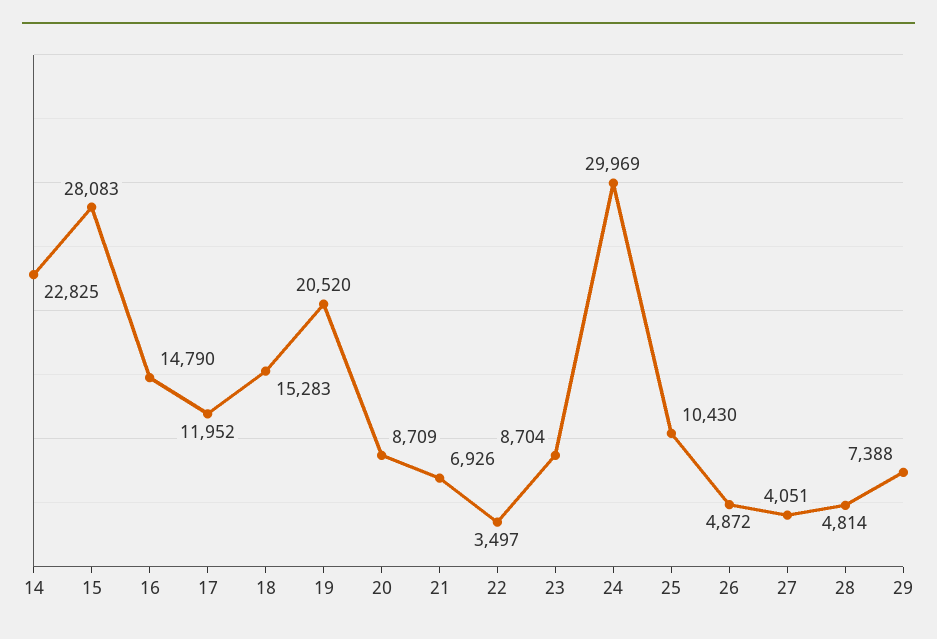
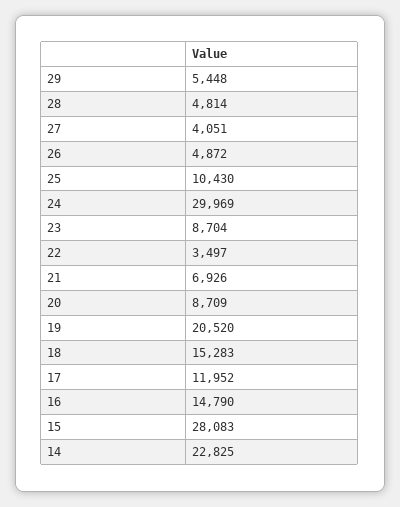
29: 7388 -> 5448

